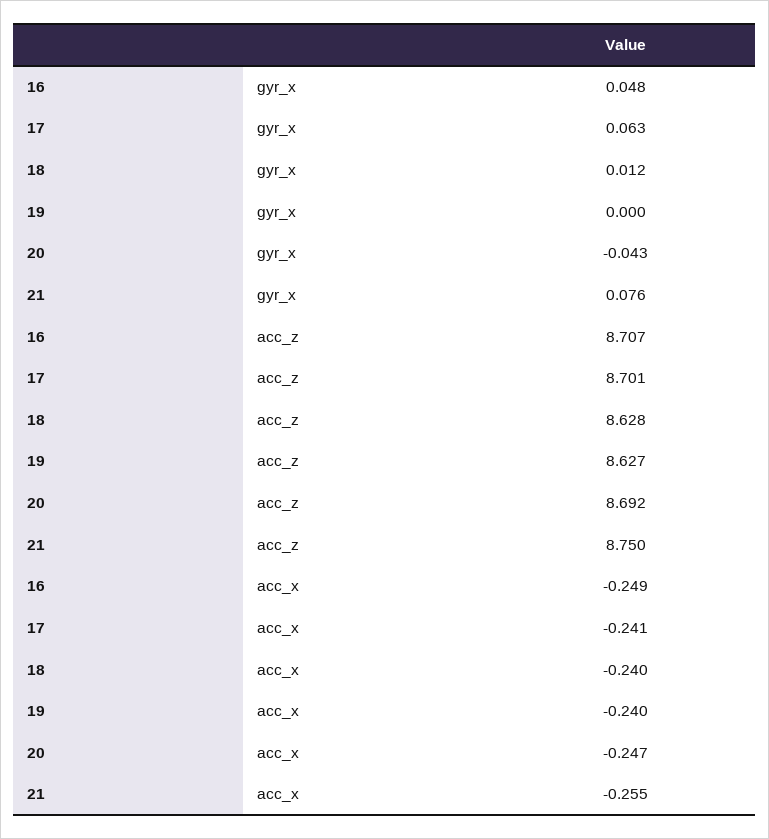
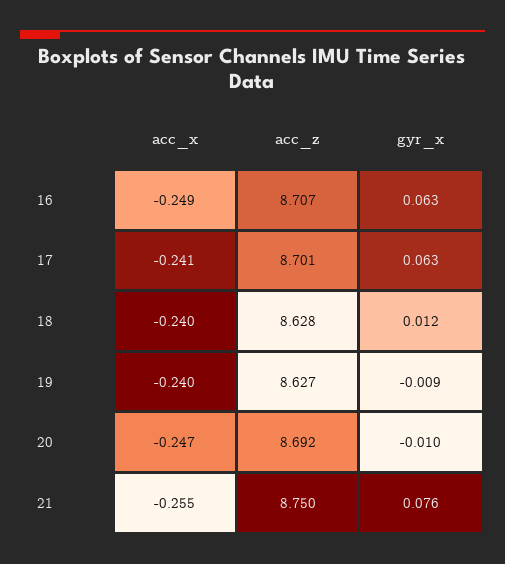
16, gyr_x: 0.048 -> 0.063
19, gyr_x: 0 -> -0.009
20, gyr_x: -0.043 -> -0.01

